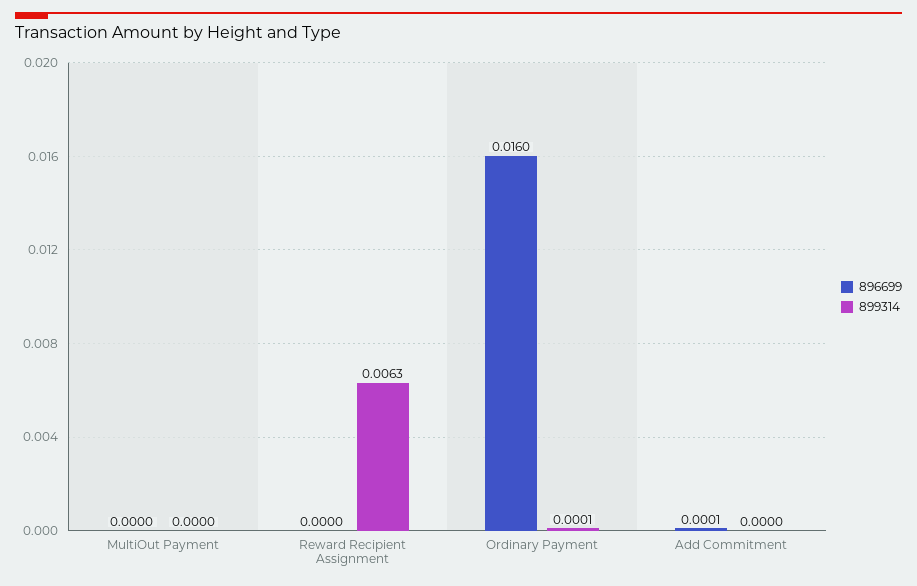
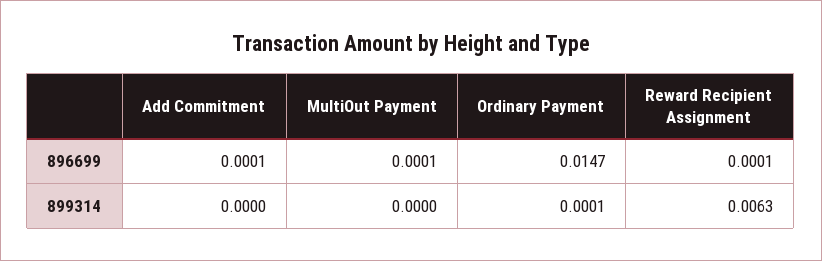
896699, MultiOut Payment: 0 -> 0.0001
896699, Reward Recipient Assignment: 0 -> 0.0001
896699, Ordinary Payment: 0.016 -> 0.0147

